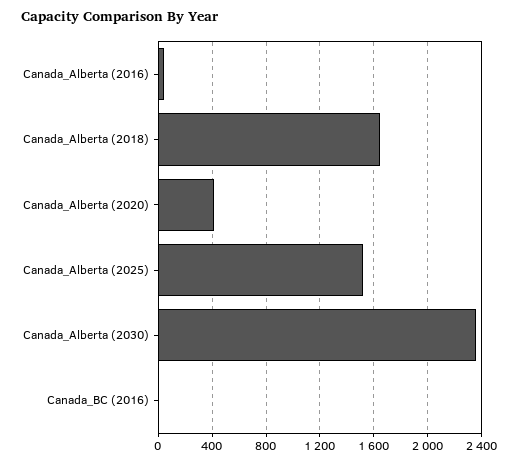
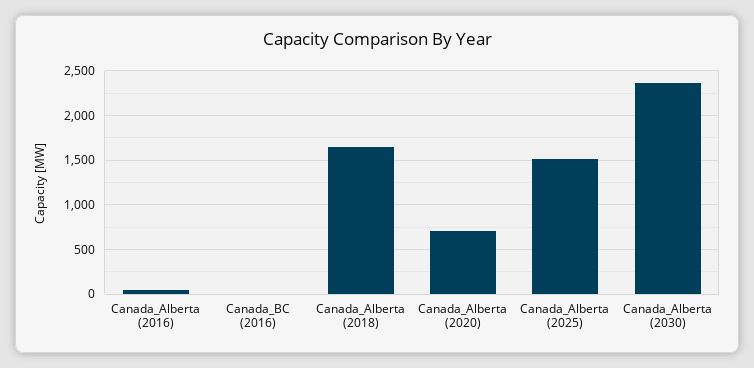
Canada_Alberta (2020): 400 -> 700

